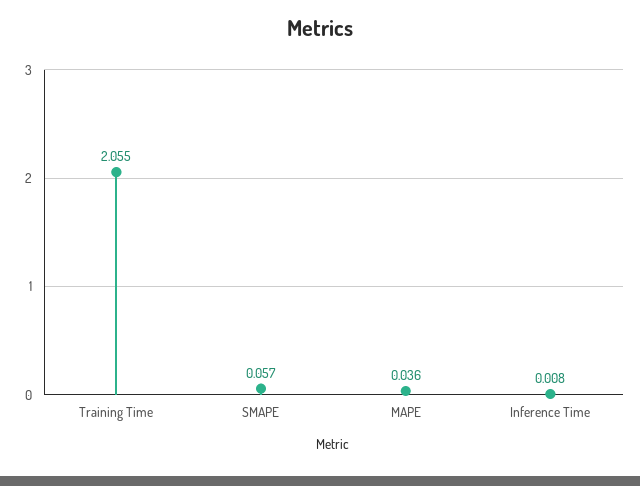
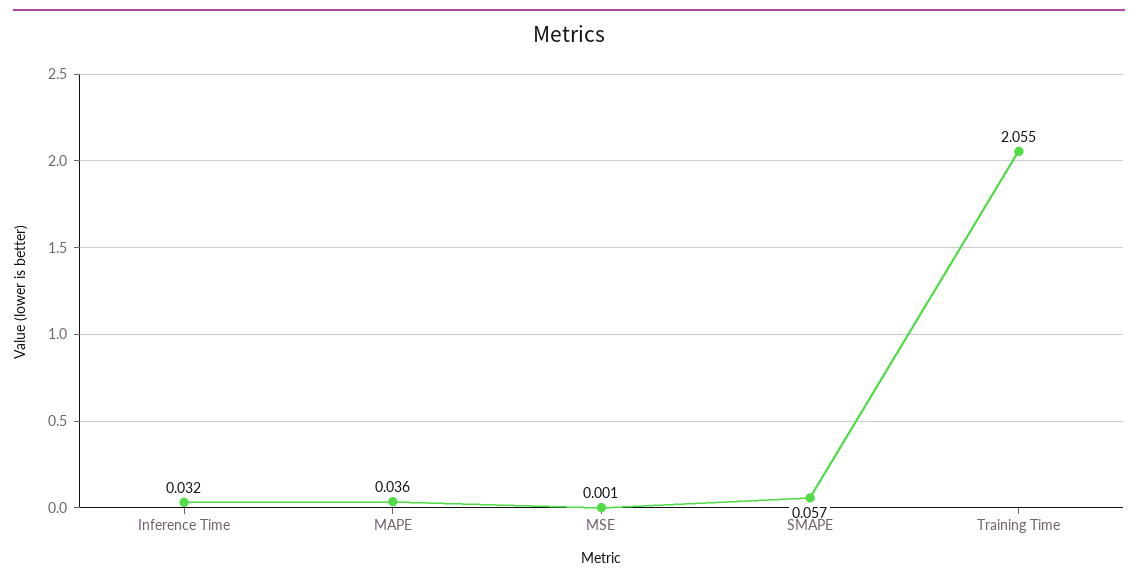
Inference Time: 0.008 -> 0.032
MSE: none -> 0.001

